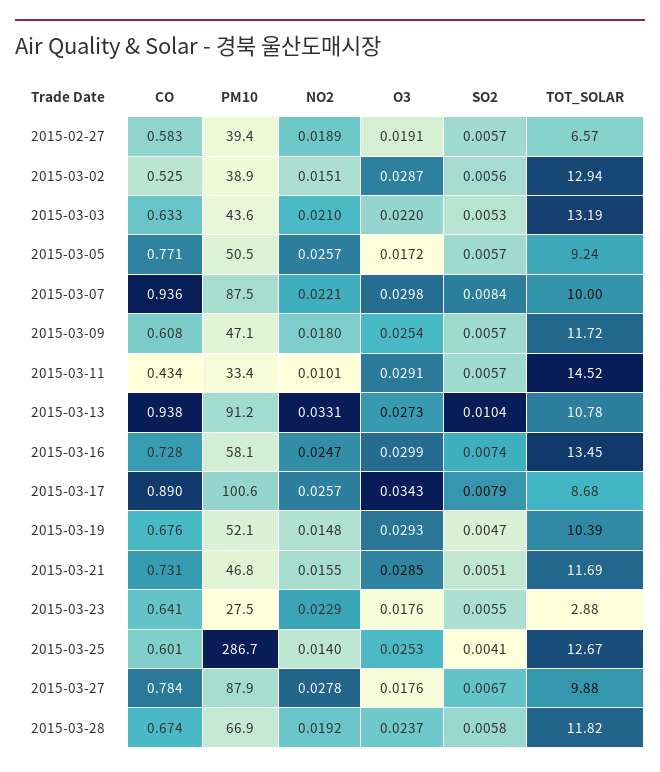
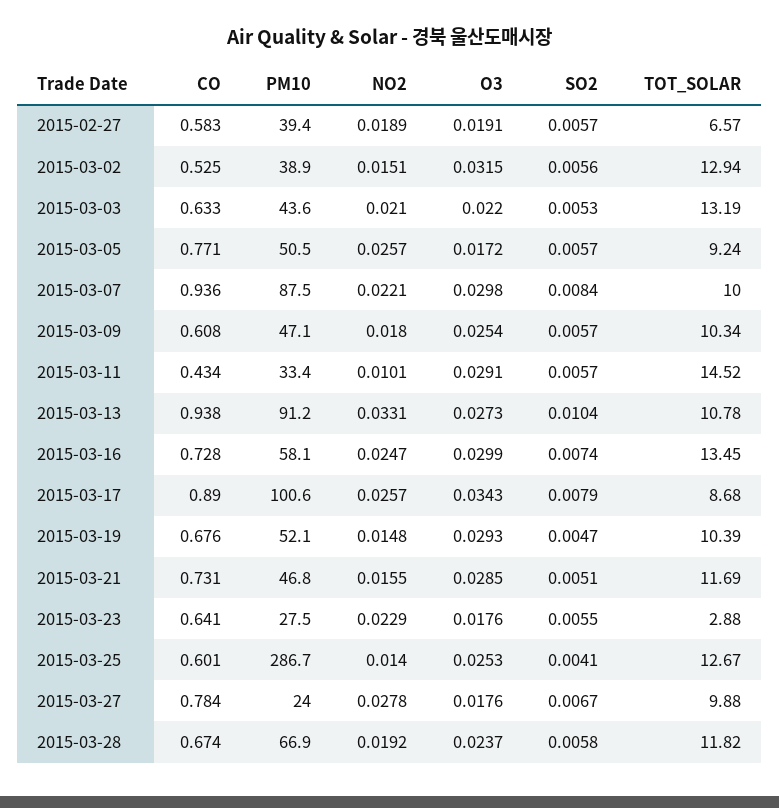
O3, 2015-03-02: 0.0287 -> 0.0315
TOT_SOLAR, 2015-03-09: 11.72 -> 10.34
PM10, 2015-03-27: 87.9 -> 24

